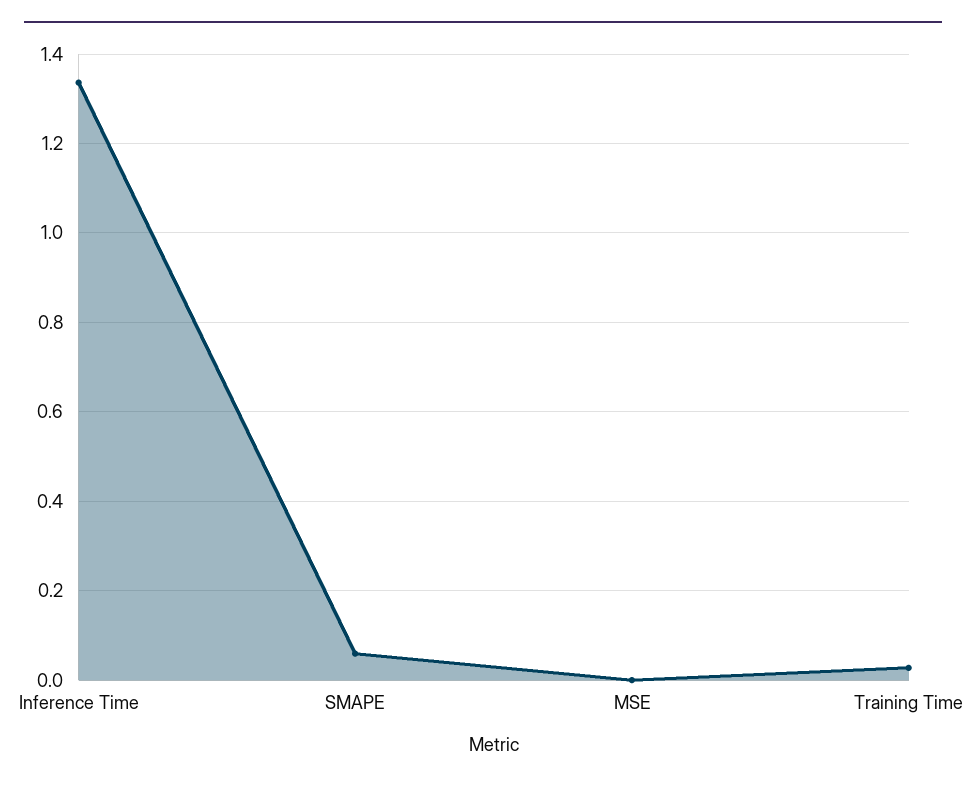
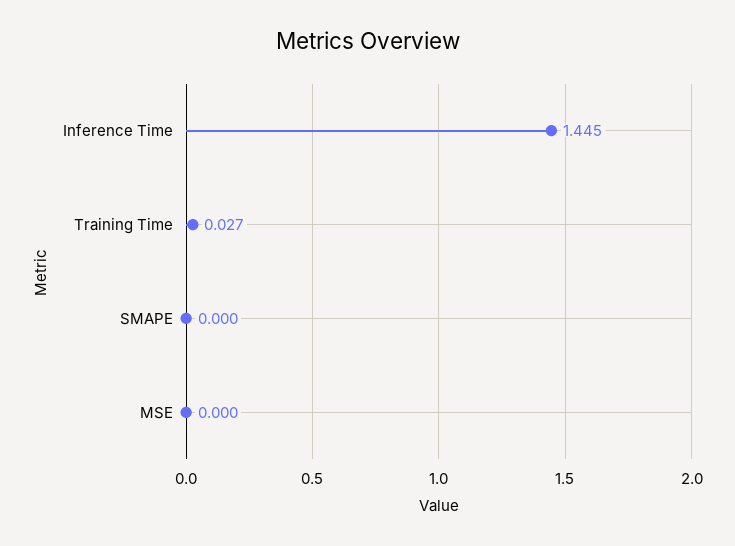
Inference Time: 1.34 -> 1.445
SMAPE: 0.06 -> 0

